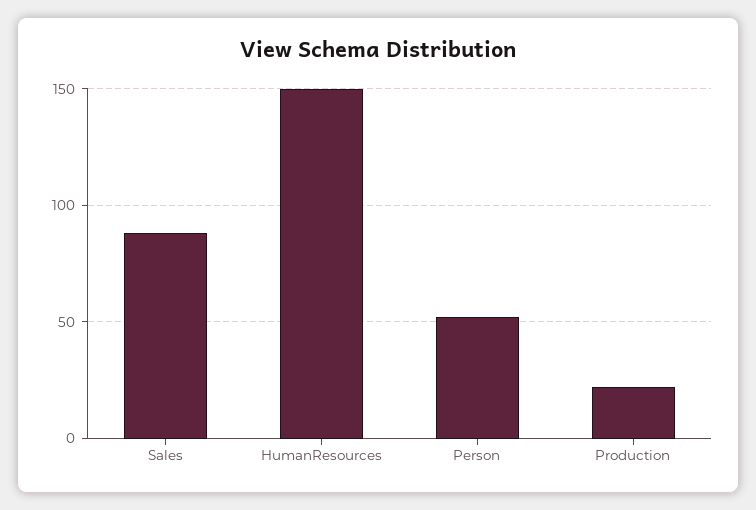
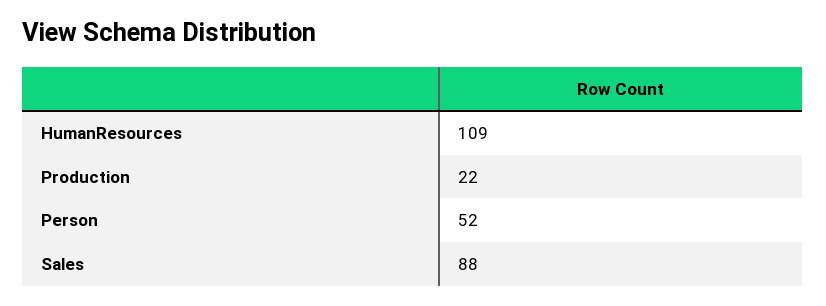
HumanResources: 150 -> 109

